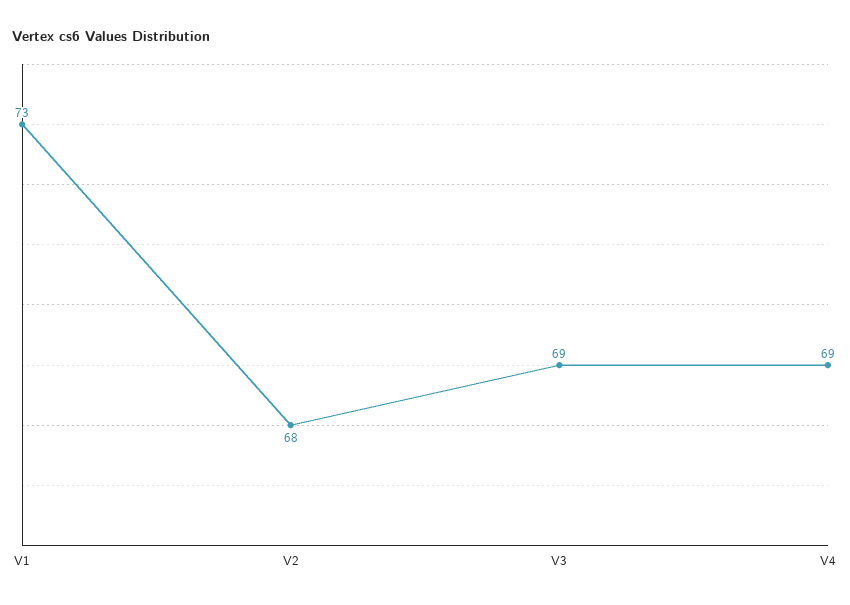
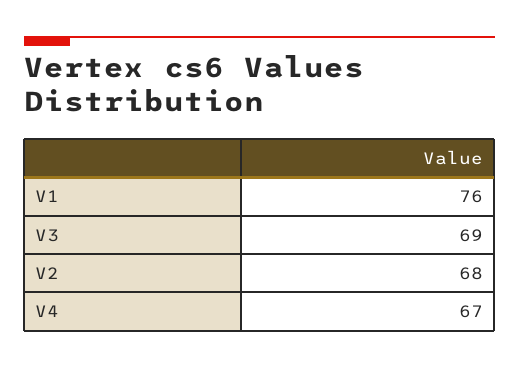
V1: 73 -> 76
V4: 69 -> 67

